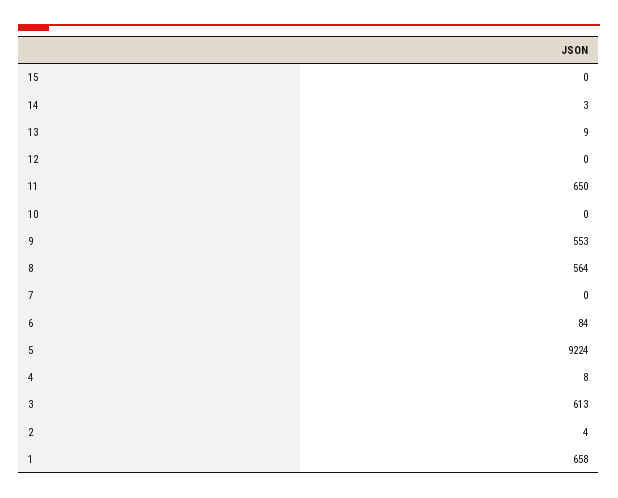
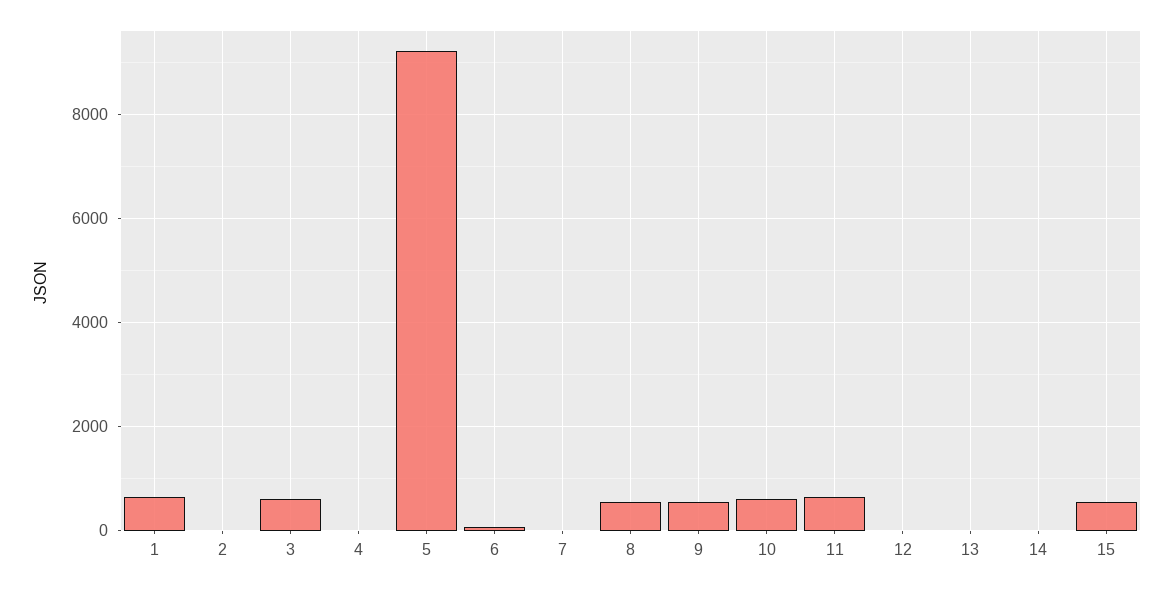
15: 0 -> 600
10: 0 -> 600

